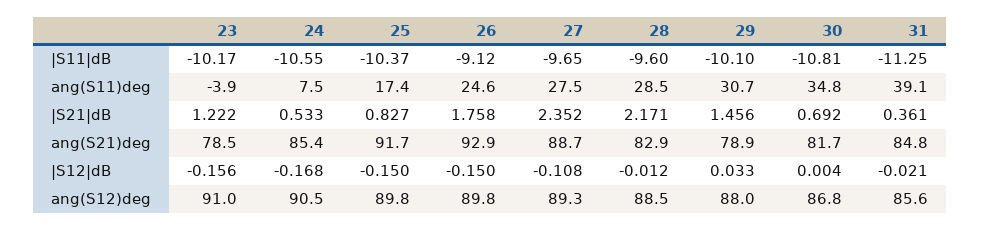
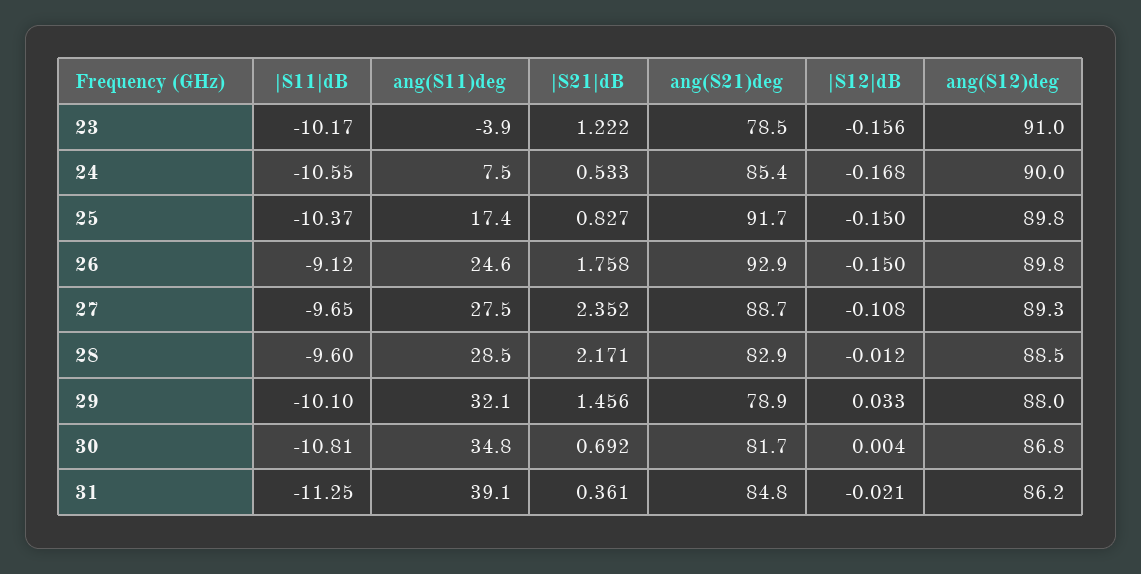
29, ang(S11)deg: 30.7 -> 32.1
24, ang(S12)deg: 90.5 -> 90
31, ang(S12)deg: 85.6 -> 86.2

